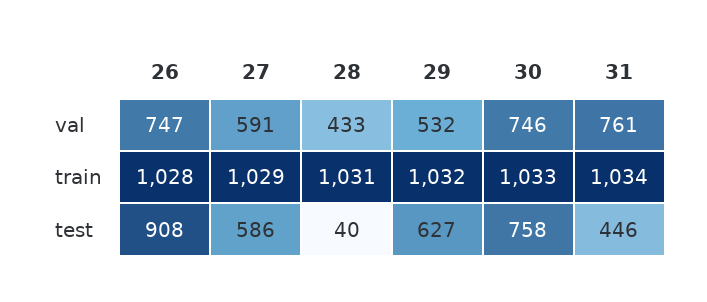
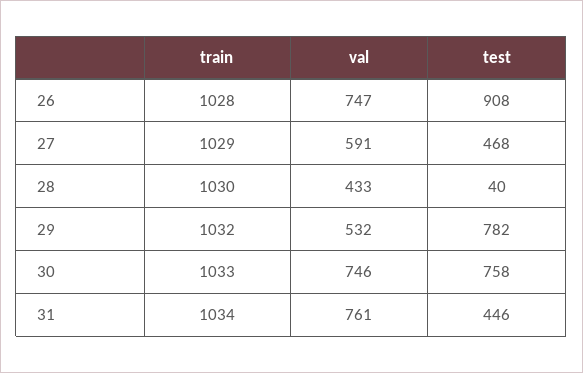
28, train: 1031 -> 1030
27, test: 586 -> 468
29, test: 627 -> 782

